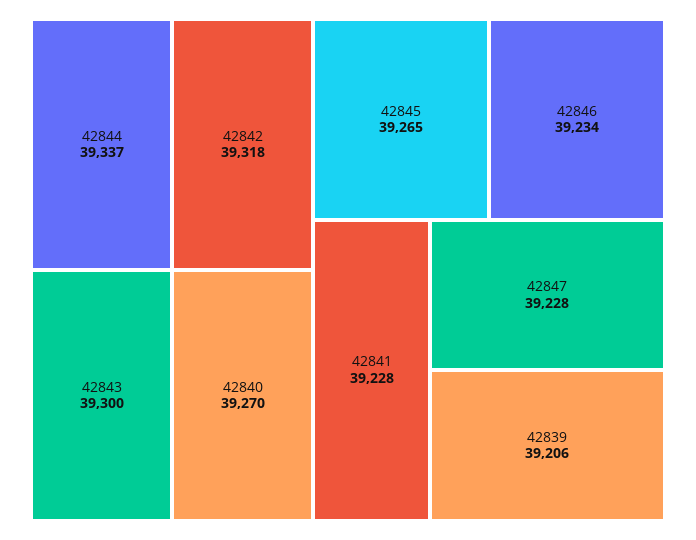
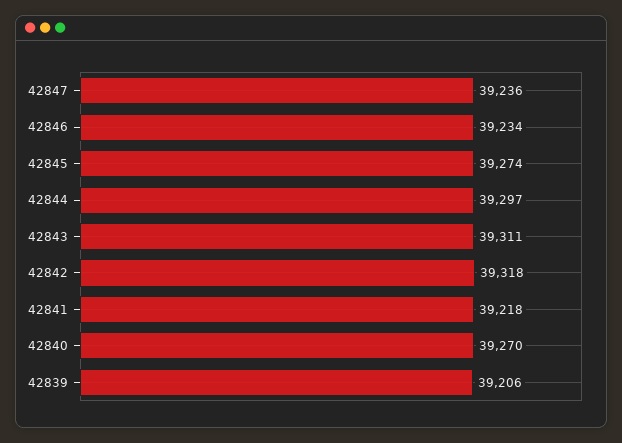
42844: 39337 -> 39297
42843: 39300 -> 39311
42845: 39265 -> 39274
42841: 39228 -> 39218
42847: 39228 -> 39236

